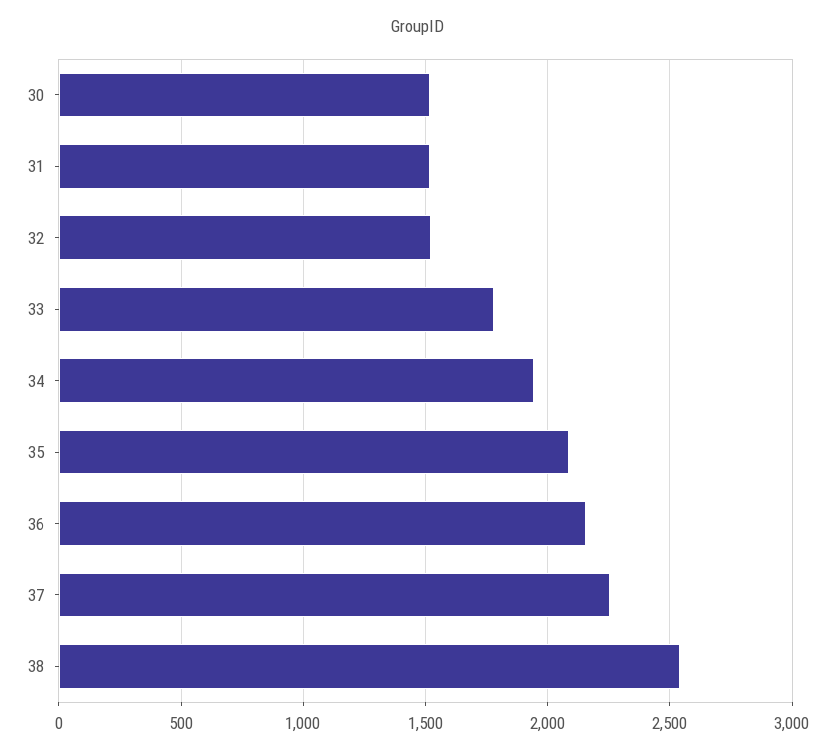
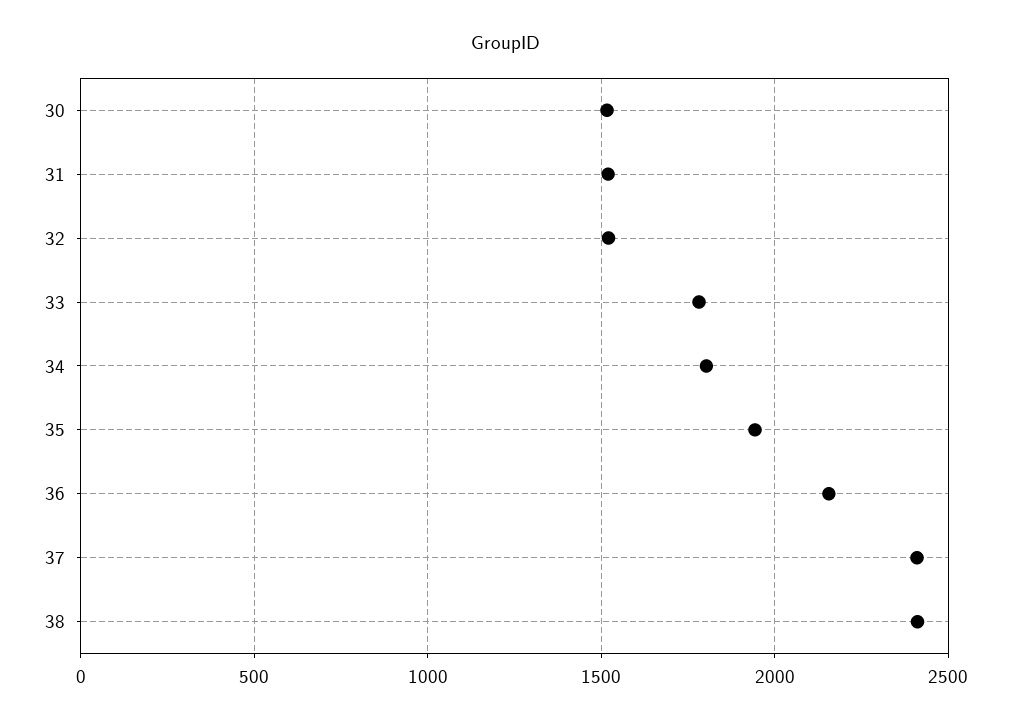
34: 1950 -> 1800
35: 2100 -> 1950
37: 2250 -> 2400
38: 2550 -> 2400

